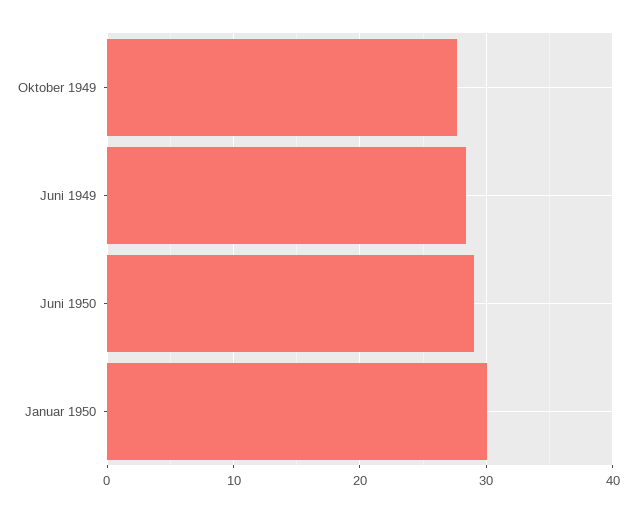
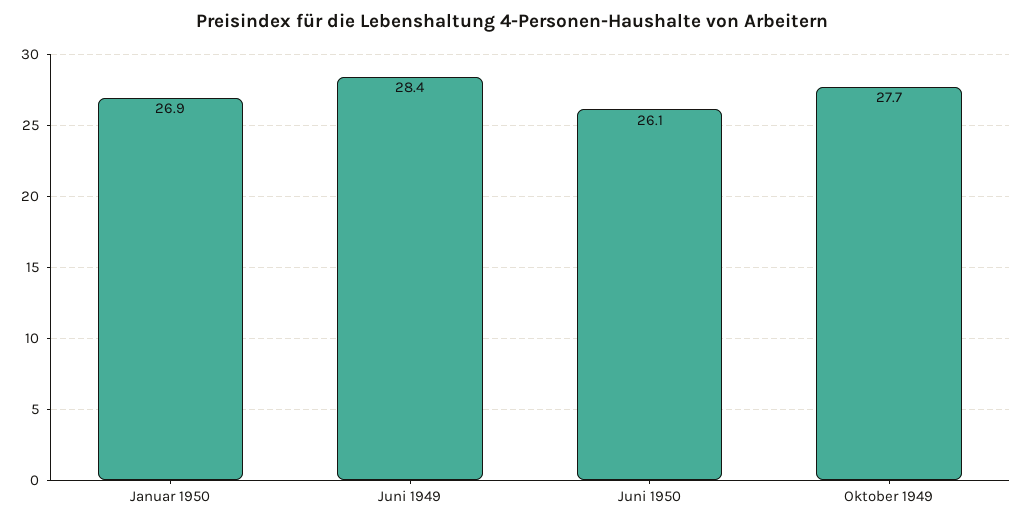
Juni 1950: 29 -> 26.1
Januar 1950: 30 -> 26.9

